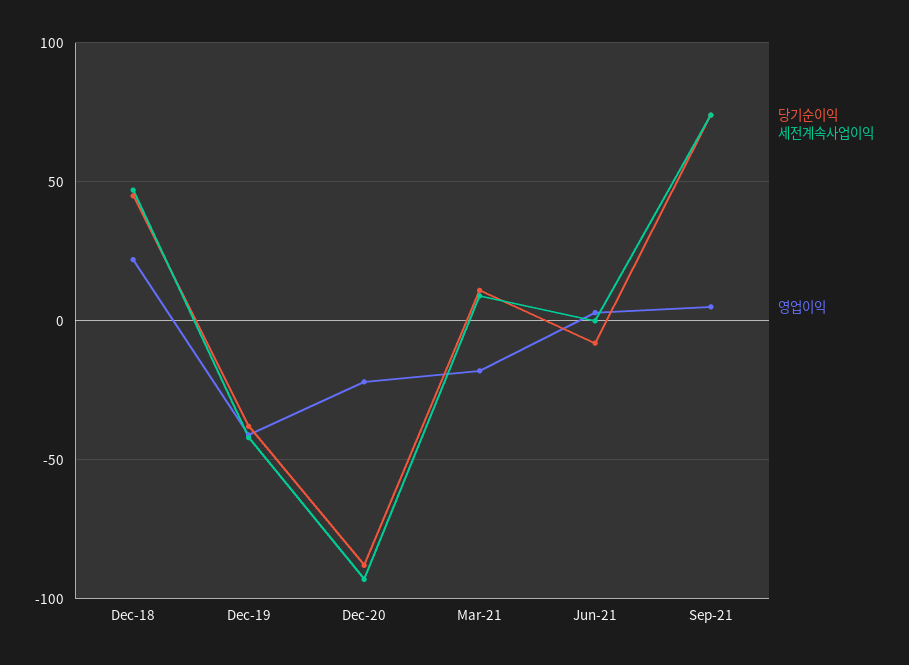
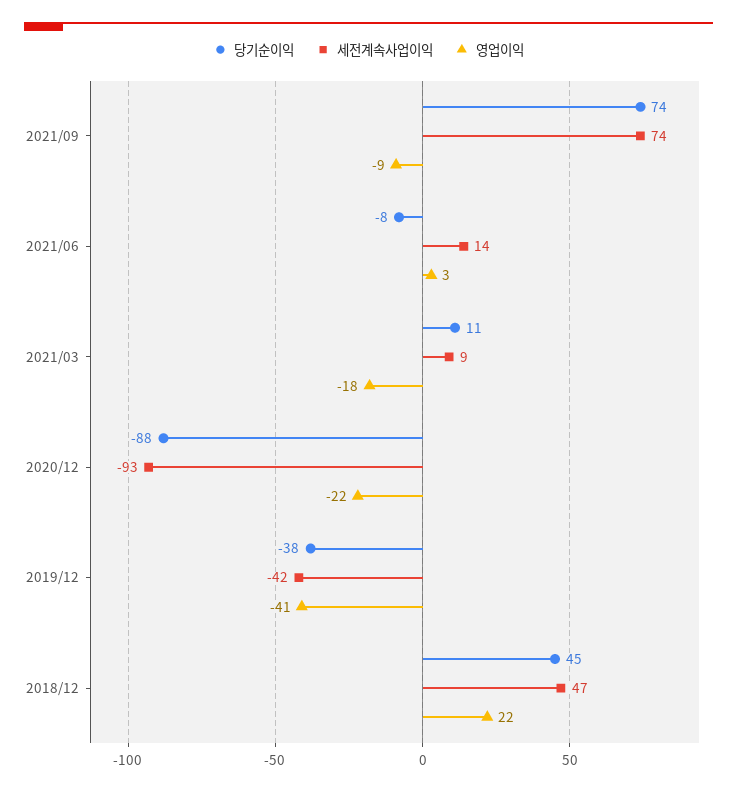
세전계속사업이익, Jun-21: 0 -> 14
영업이익, Sep-21: 5 -> -9

